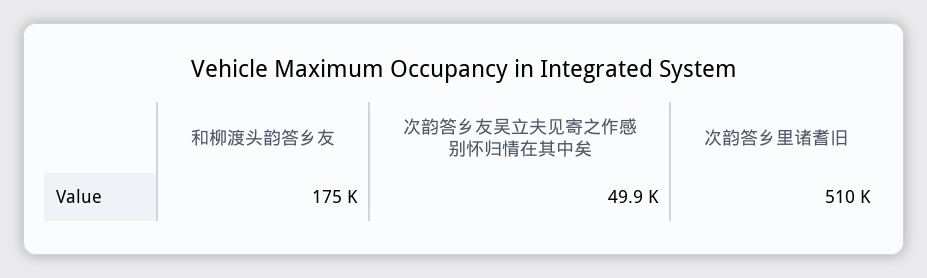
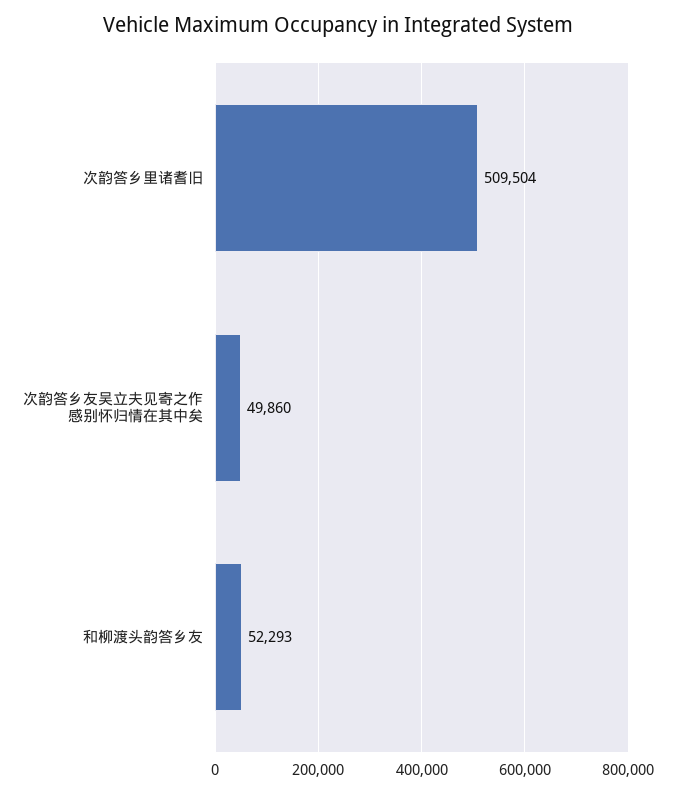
和柳渡头韵答乡友: 175000 -> 52293

